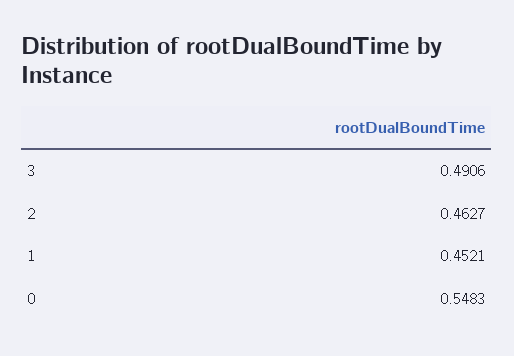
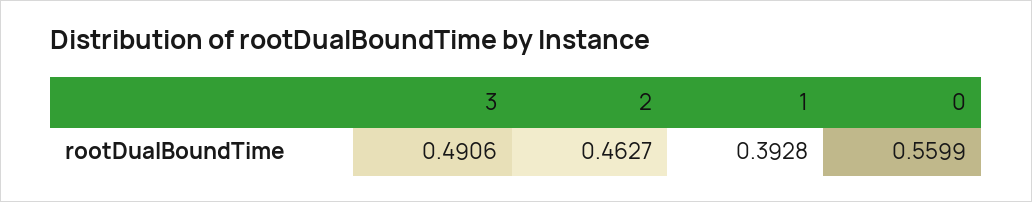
1: 0.4521 -> 0.3928
0: 0.5483 -> 0.5599

